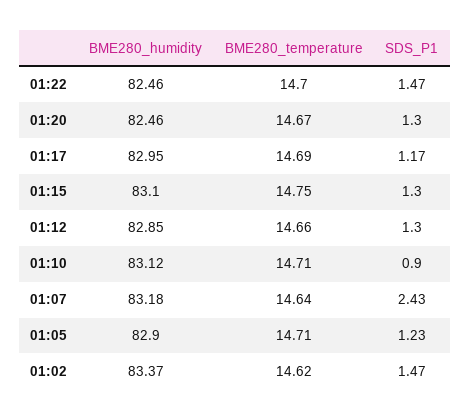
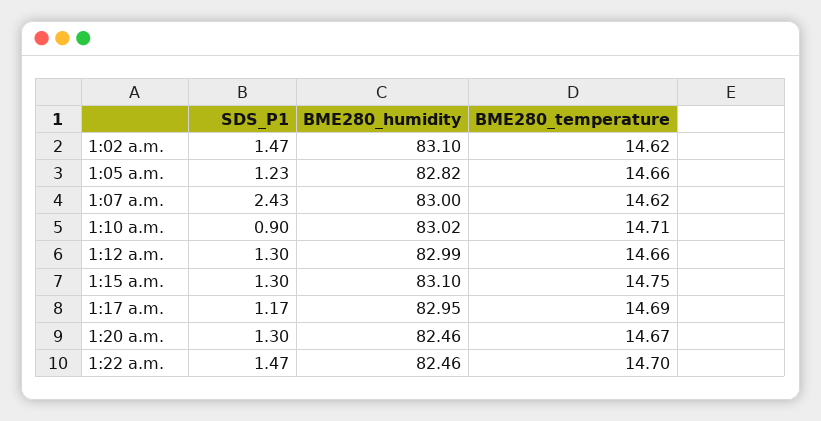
BME280_humidity, 01:12: 82.85 -> 82.99
BME280_humidity, 01:10: 83.12 -> 83.02
BME280_humidity, 01:07: 83.18 -> 83
BME280_temperature, 01:07: 14.64 -> 14.62
BME280_humidity, 01:05: 82.9 -> 82.82
BME280_temperature, 01:05: 14.71 -> 14.66
BME280_humidity, 01:02: 83.37 -> 83.1

